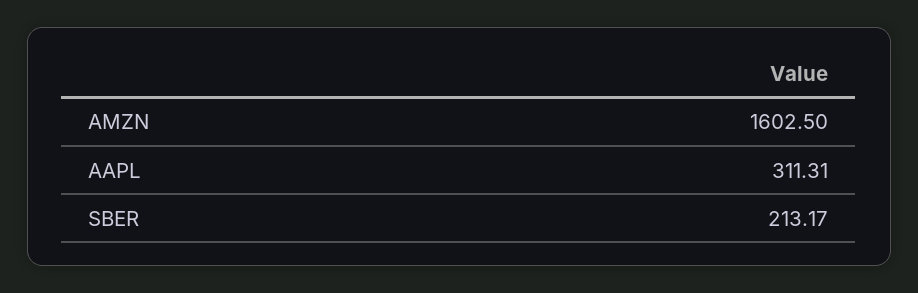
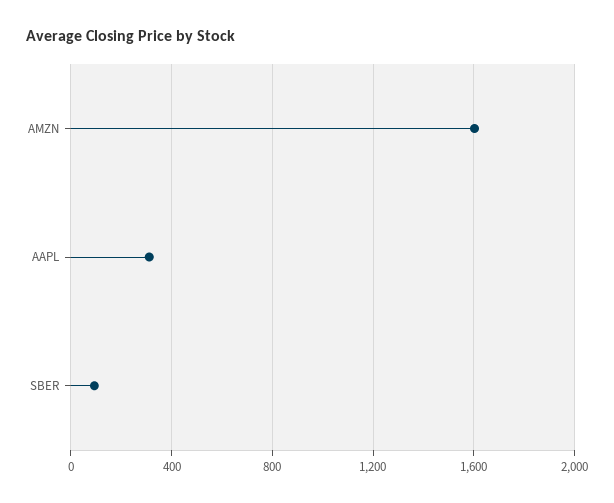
SBER: 213.17 -> 100

